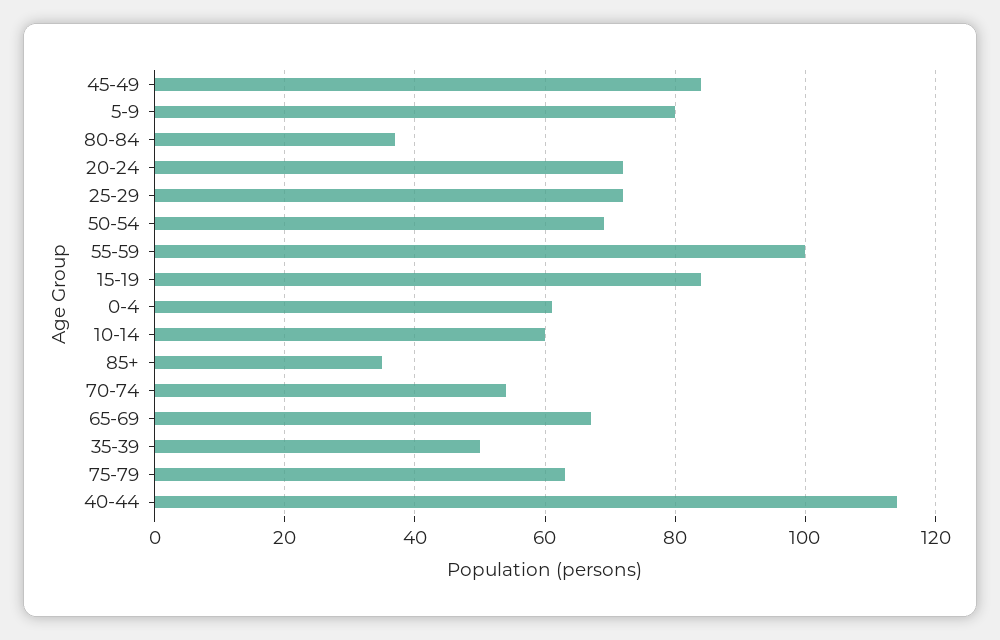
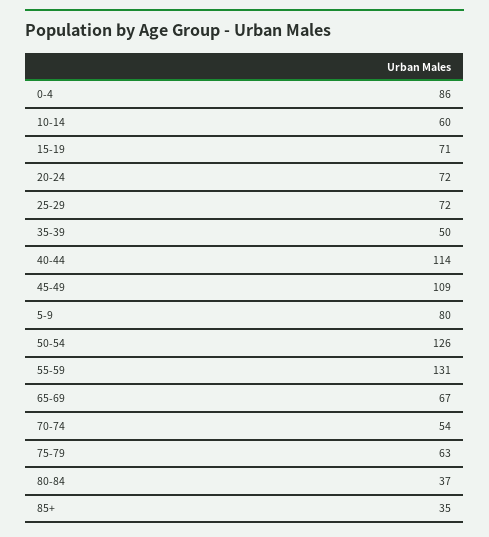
45-49: 85 -> 109
50-54: 70 -> 126
55-59: 100 -> 131
15-19: 85 -> 71
0-4: 60 -> 86

